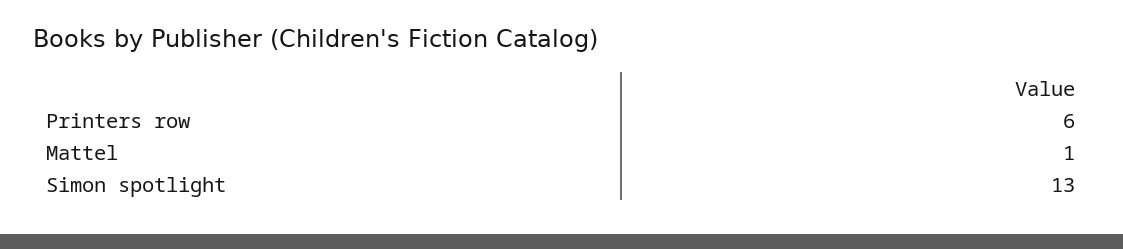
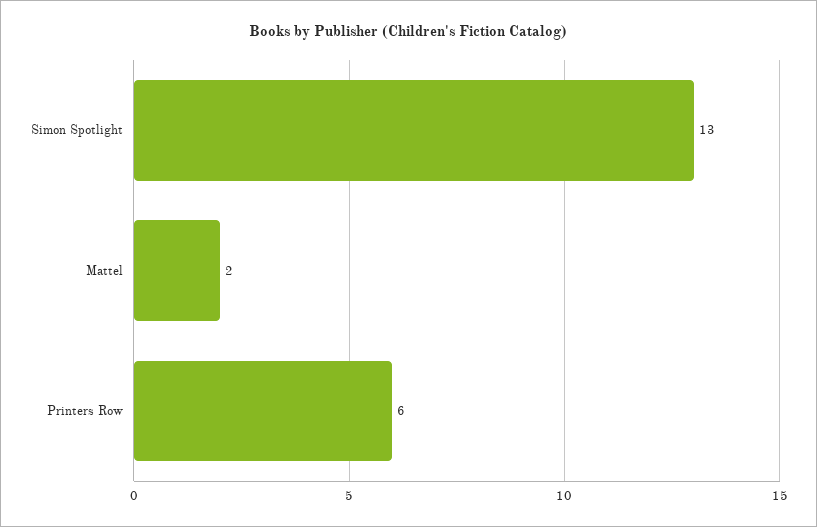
Mattel: 1 -> 2

